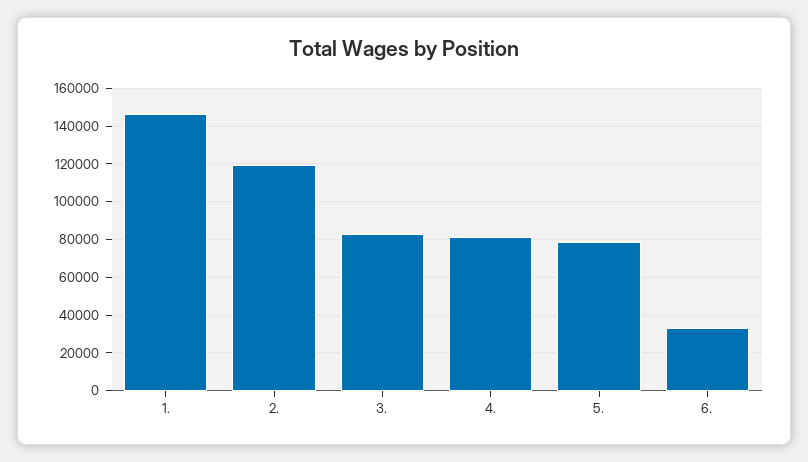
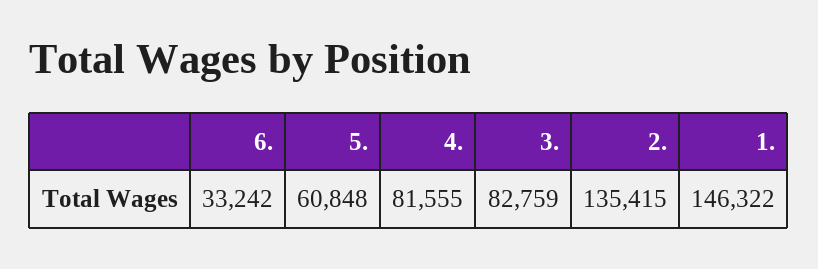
2.: 120000 -> 135415
5.: 80000 -> 60848

